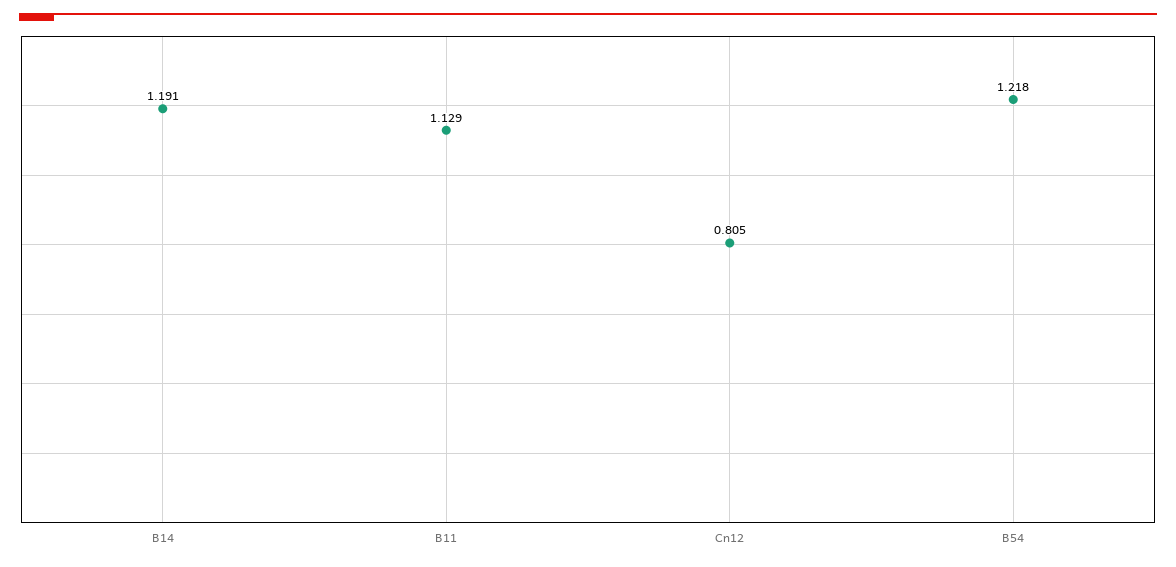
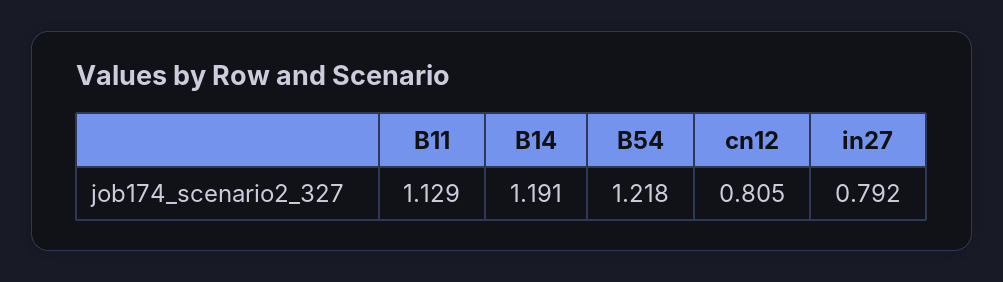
in27: none -> 0.792

